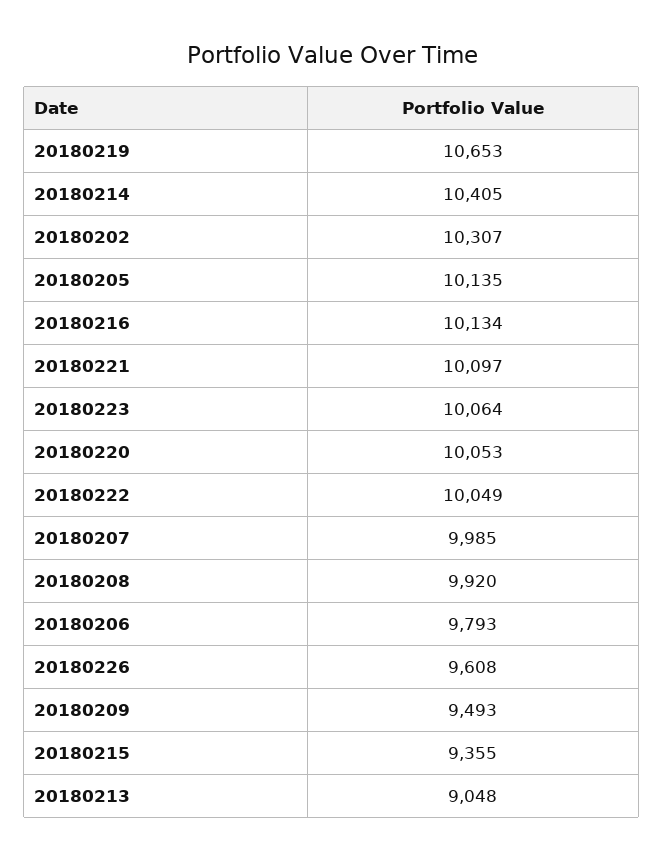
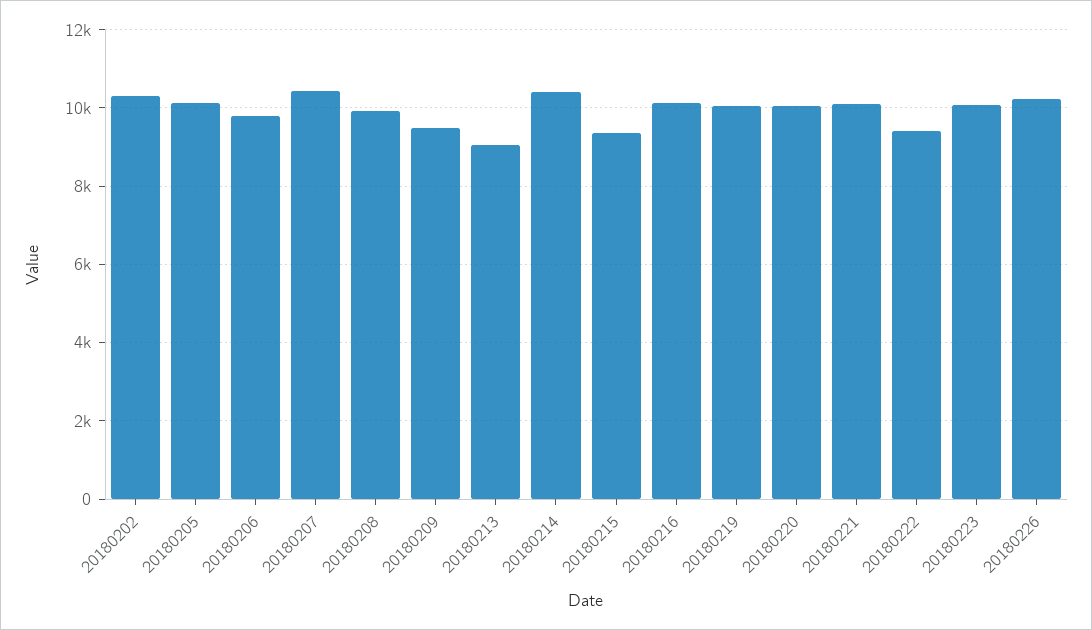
20180219: 10653 -> 10000
20180222: 10049 -> 9400
20180207: 9985 -> 10400
20180226: 9608 -> 10200

